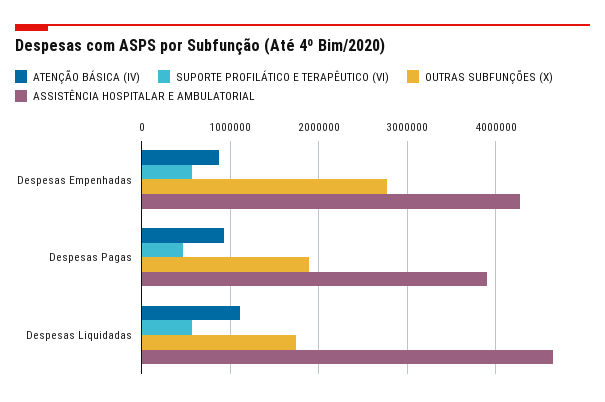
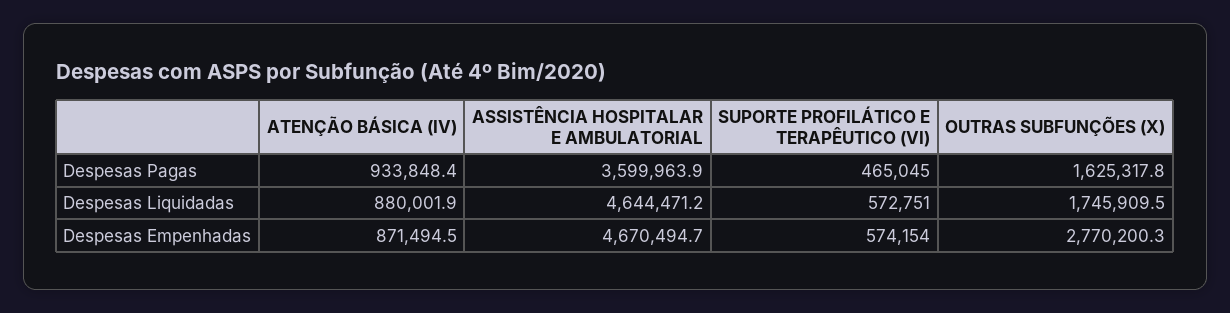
ASSISTÊNCIA HOSPITALAR E AMBULATORIAL, Despesas Empenhadas: 4300000 -> 4670494.7
OUTRAS SUBFUNÇÕES (X), Despesas Pagas: 1900000 -> 1625317.8
ASSISTÊNCIA HOSPITALAR E AMBULATORIAL, Despesas Pagas: 3900000 -> 3599963.9
ATENÇÃO BÁSICA (IV), Despesas Liquidadas: 1100000 -> 880001.9

